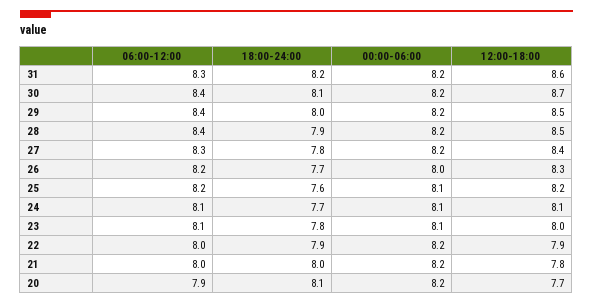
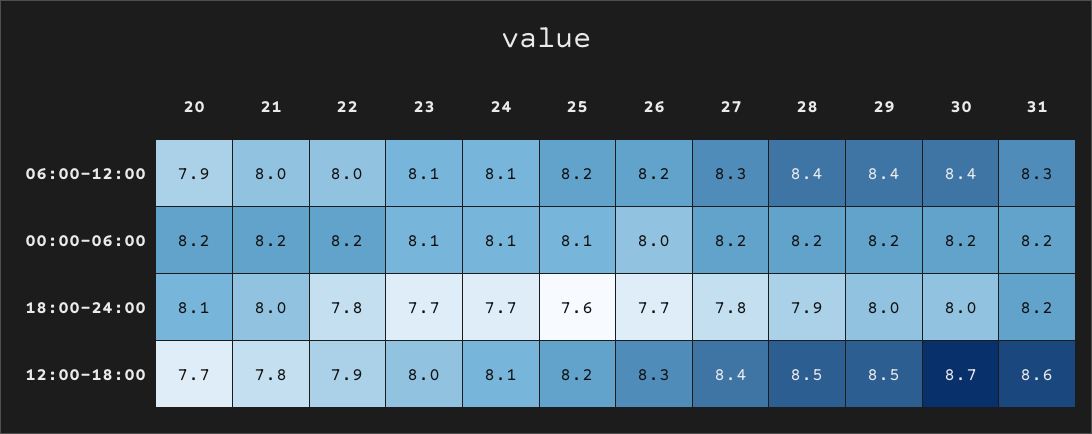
18:00-24:00, 30: 8.1 -> 8
18:00-24:00, 23: 7.8 -> 7.7
18:00-24:00, 22: 7.9 -> 7.8

